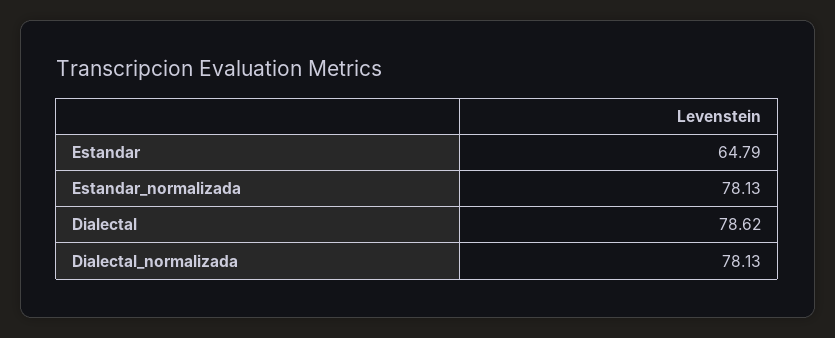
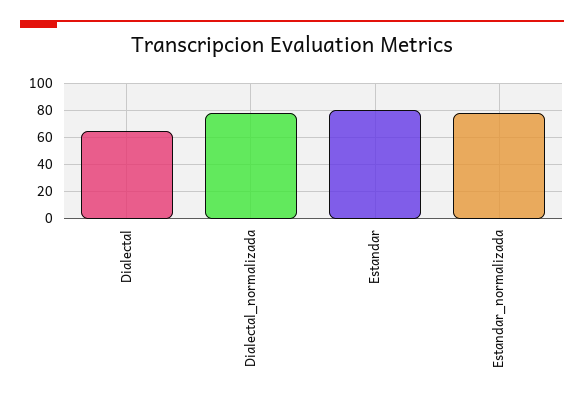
Estandar: 64.79 -> 80
Dialectal: 78.62 -> 65

